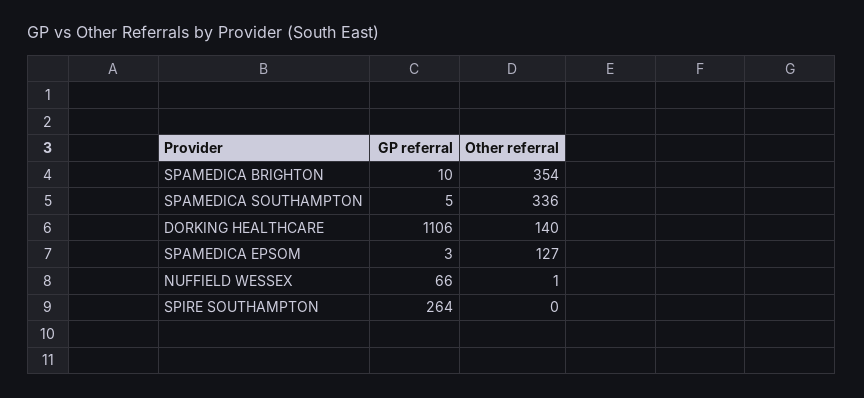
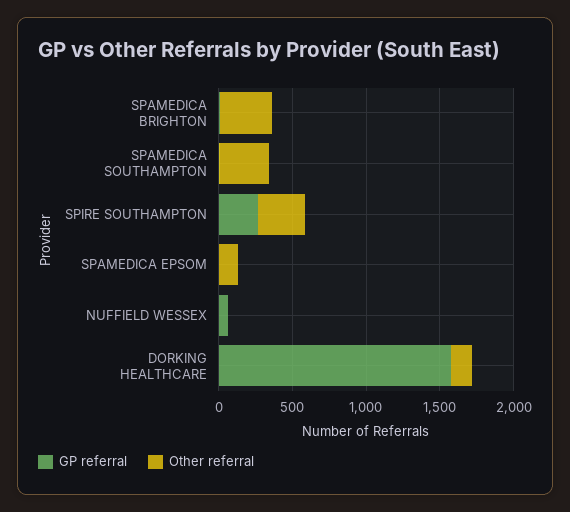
GP referral, DORKING HEALTHCARE: 1106 -> 1600
Other referral, SPIRE SOUTHAMPTON: 0 -> 300

